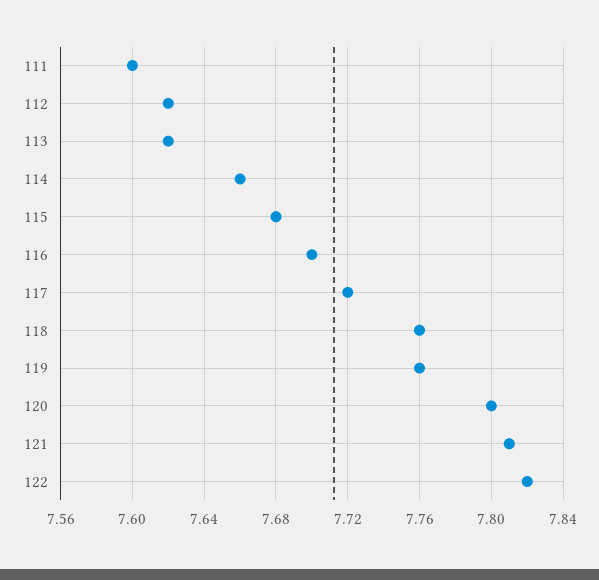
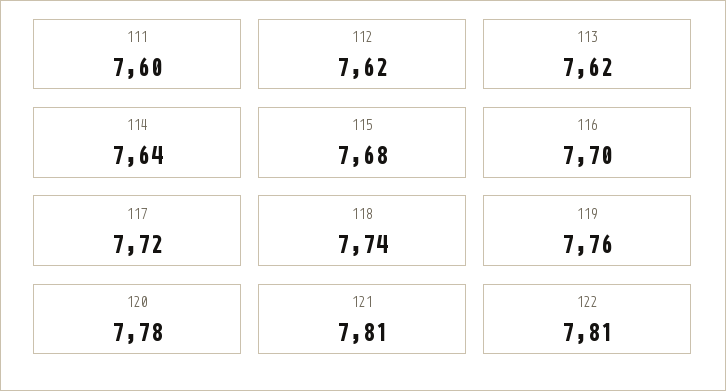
114: 7.66 -> 7.64
118: 7.76 -> 7.74
120: 7.8 -> 7.78
122: 7.82 -> 7.81

